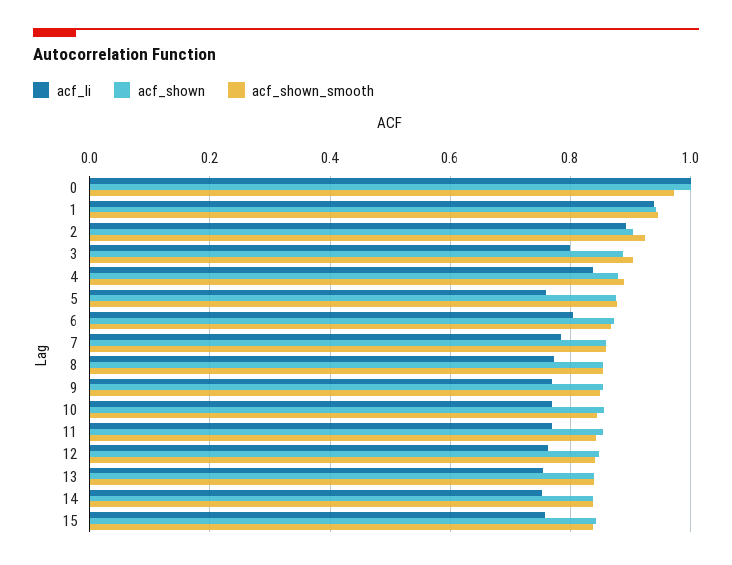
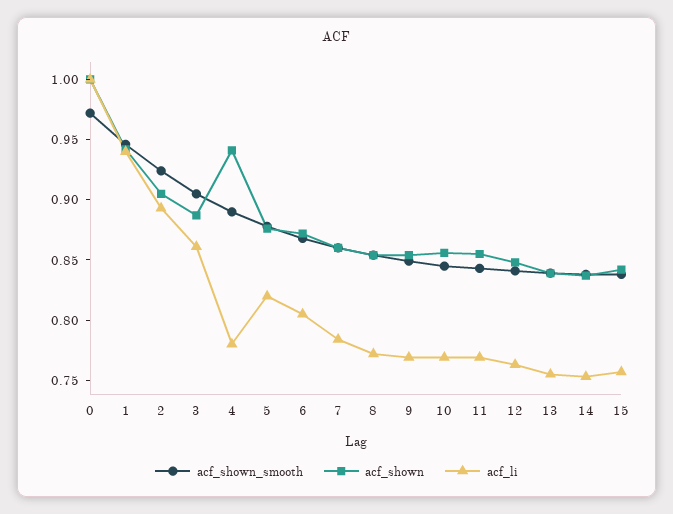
acf_li, 3: 0.8 -> 0.86
acf_li, 4: 0.84 -> 0.78
acf_shown, 4: 0.88 -> 0.94
acf_li, 5: 0.76 -> 0.82

